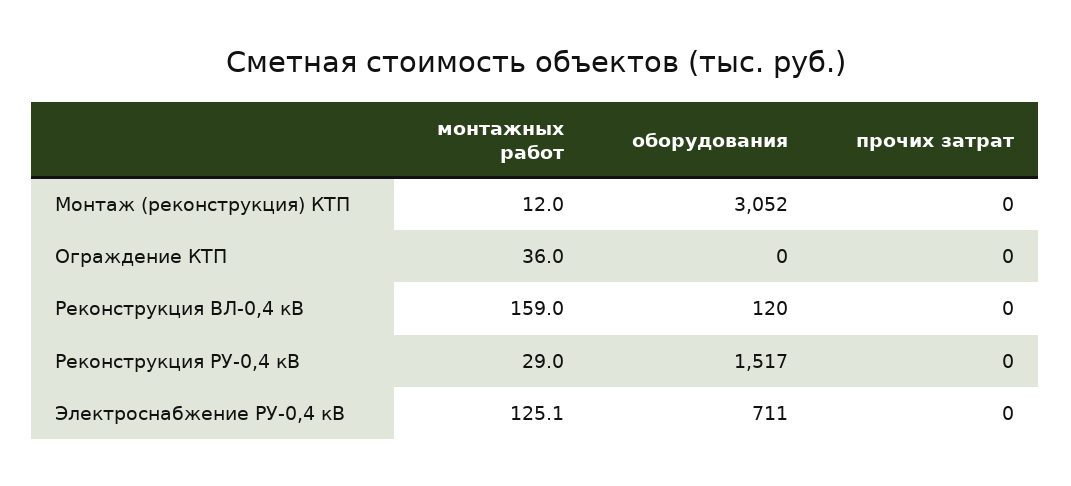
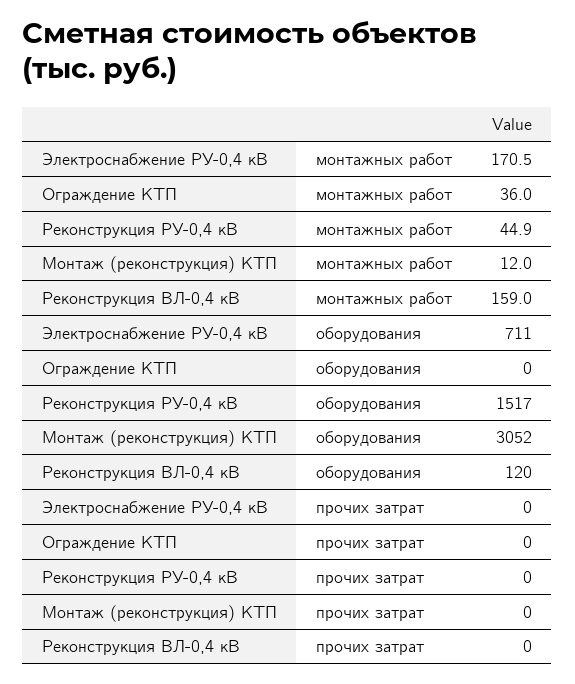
монтажных работ, Реконструкция РУ-0,4 кВ: 29 -> 44.9
монтажных работ, Электроснабжение РУ-0,4 кВ: 125.1 -> 170.5

